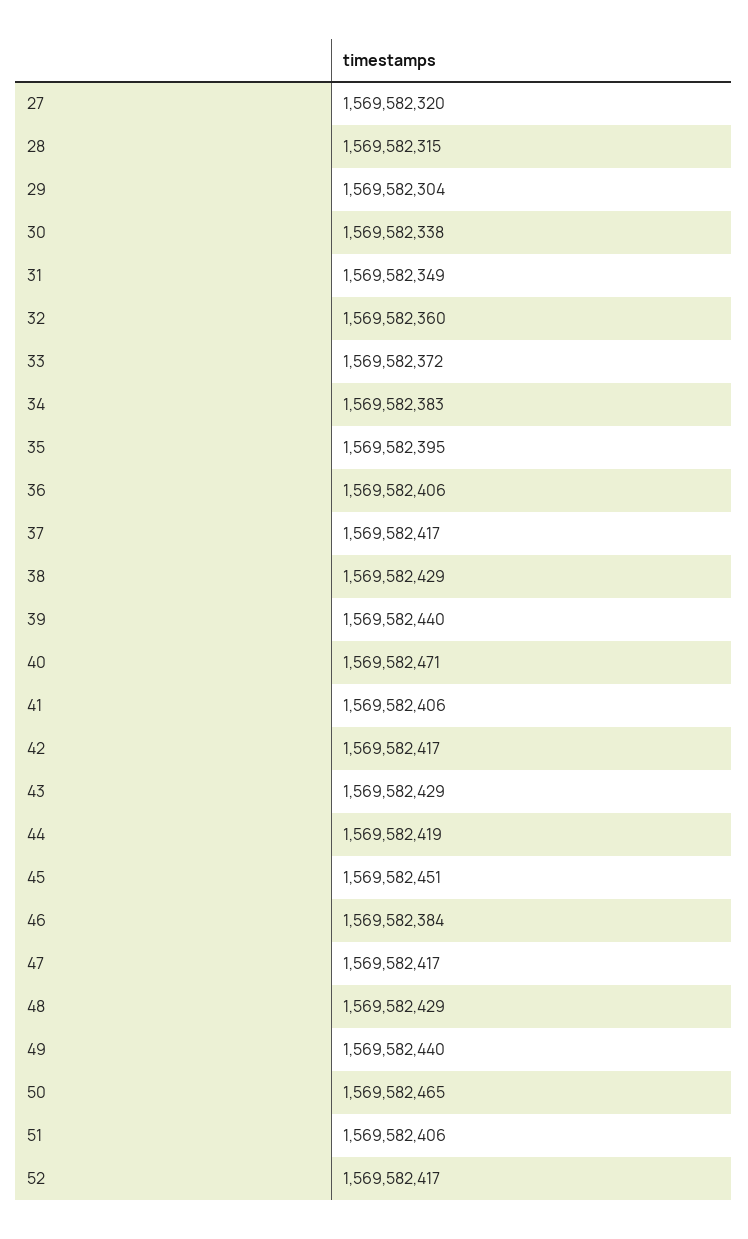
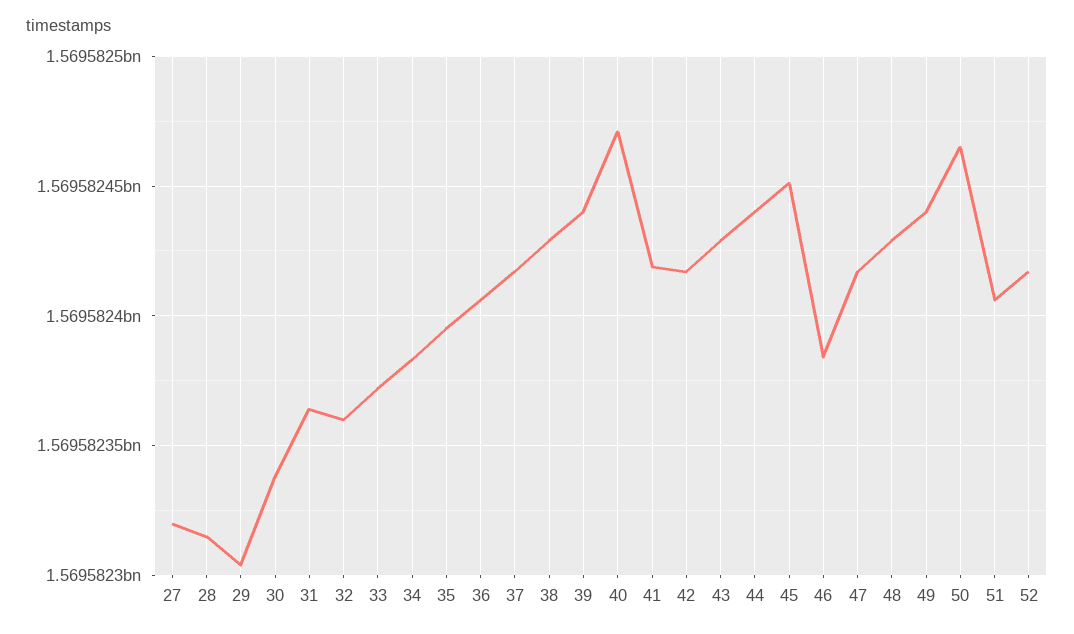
31: 1569582349 -> 1569582365
41: 1569582406 -> 1569582420
44: 1569582419 -> 1569582440

